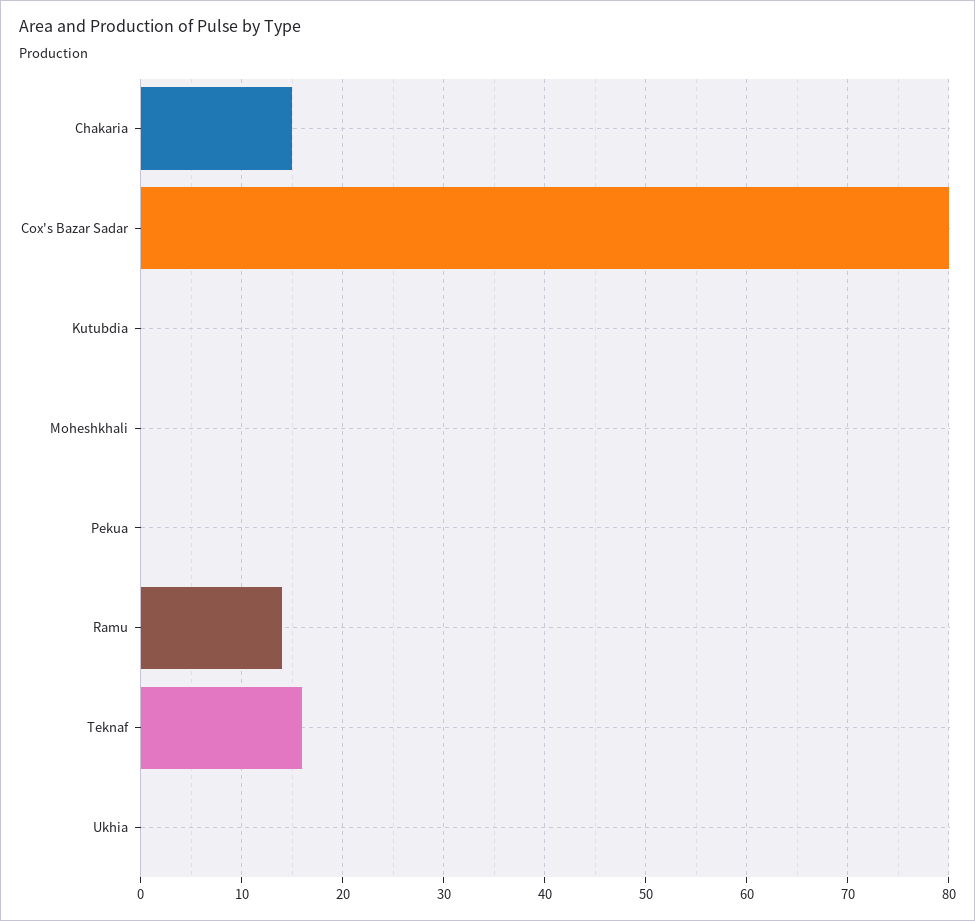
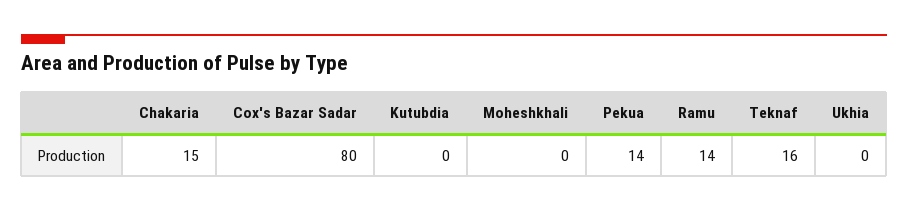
Pekua: 0 -> 14

